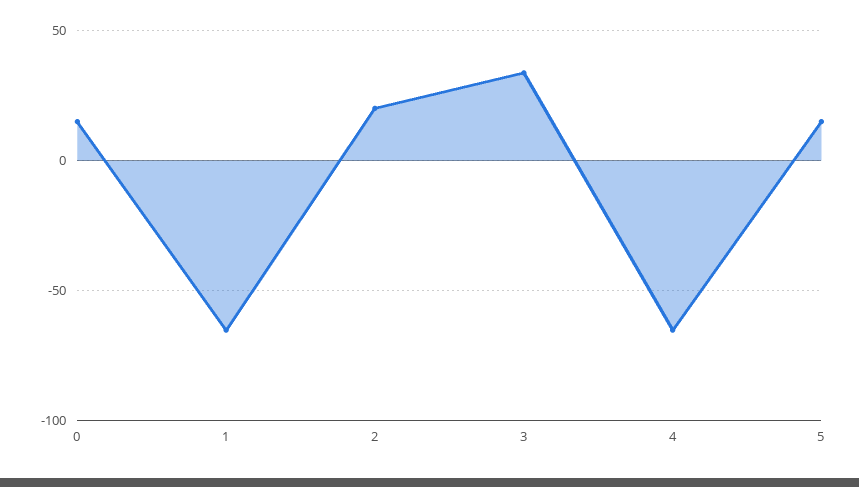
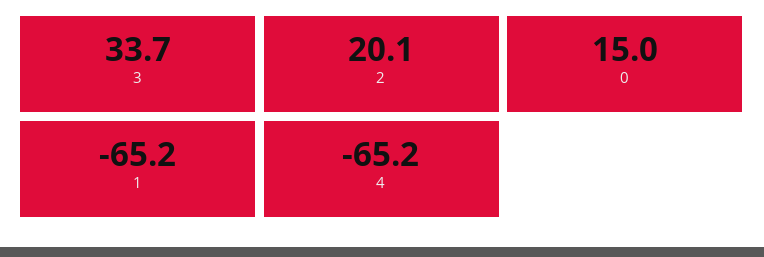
5: 15 -> none

